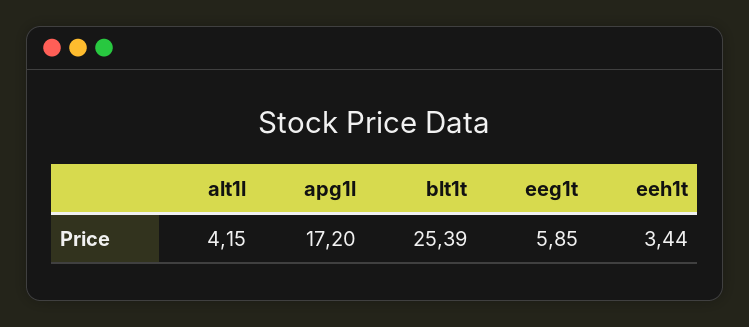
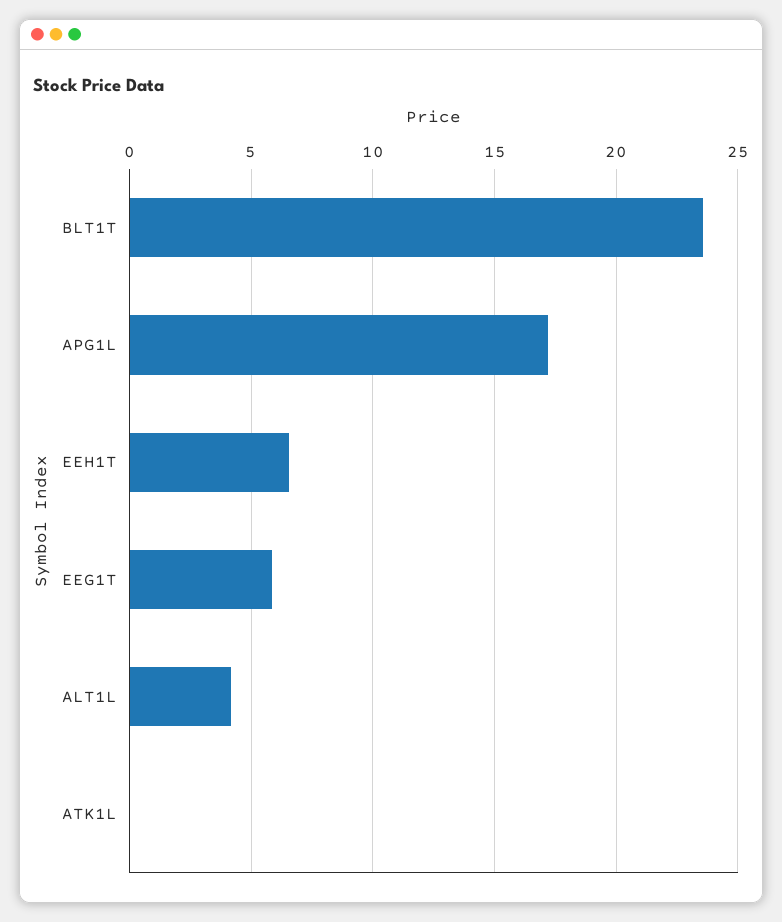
blt1t: 25.39 -> 23.5
eeh1t: 3.44 -> 6.5
ATK1L: none -> 0

